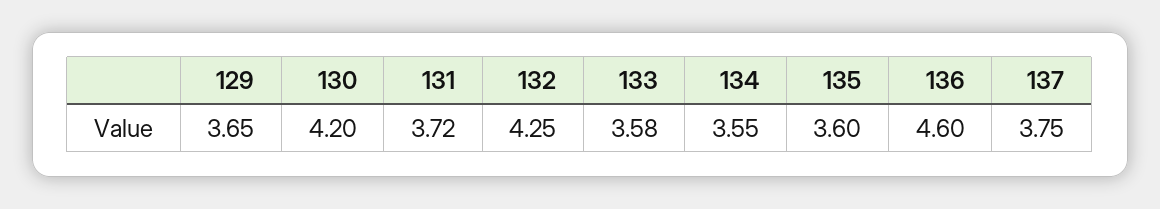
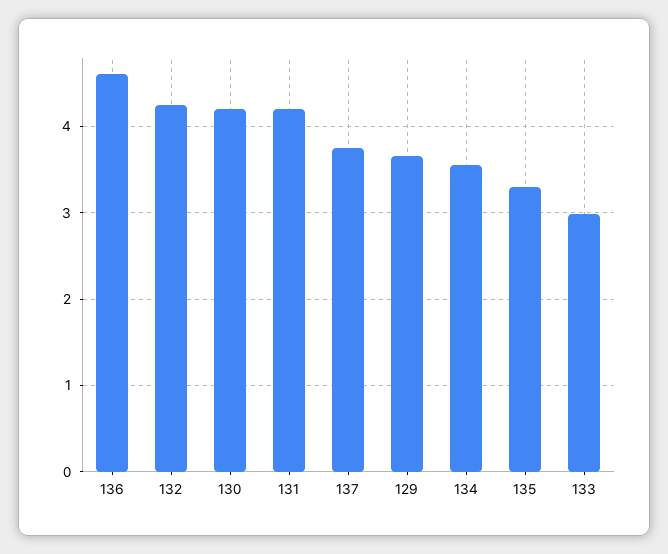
131: 3.72 -> 4.2
133: 3.58 -> 3
135: 3.6 -> 3.3

